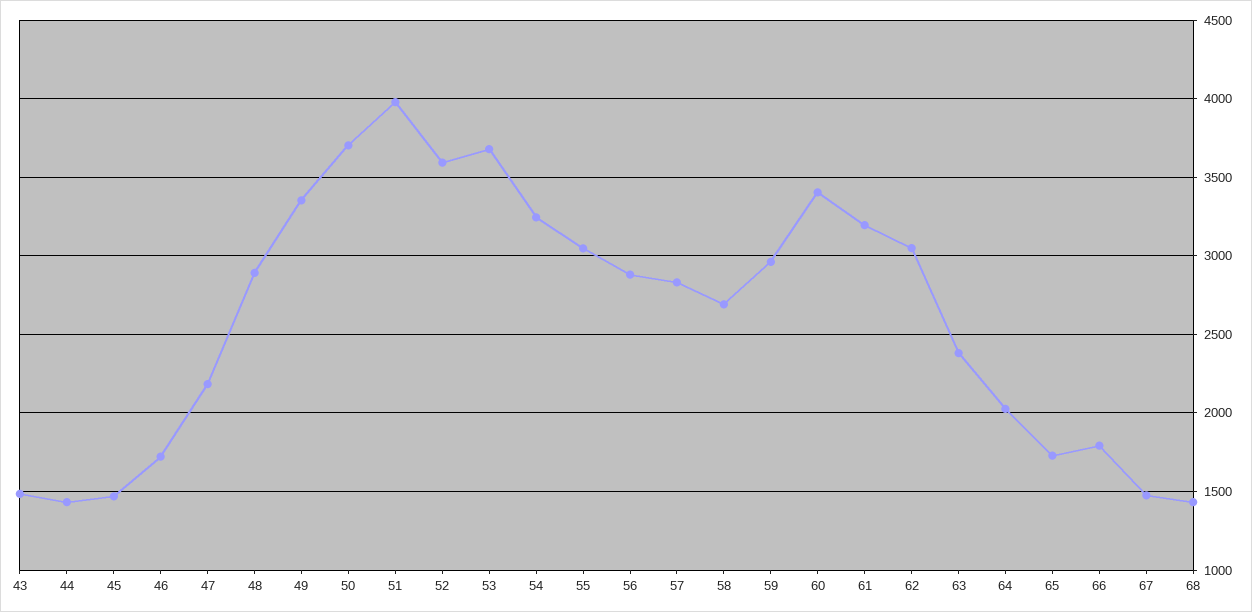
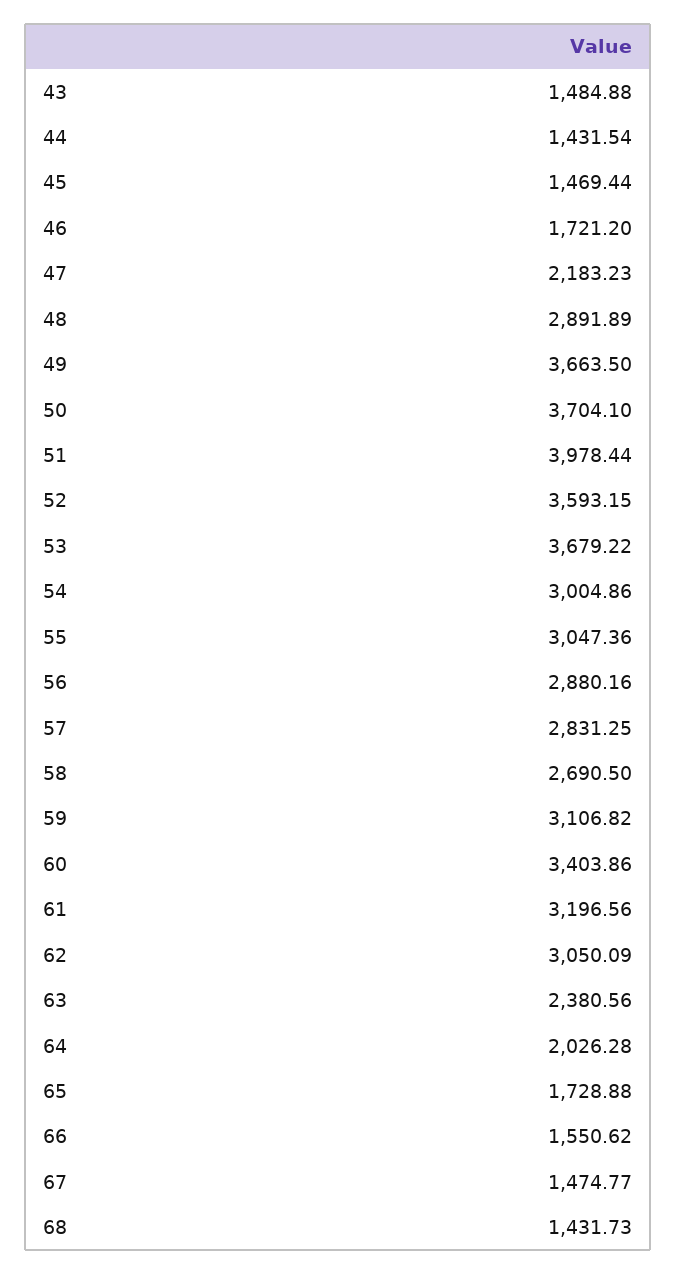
49: 3350 -> 3663.5
54: 3250 -> 3004.86
59: 2950 -> 3106.82
66: 1800 -> 1550.62

